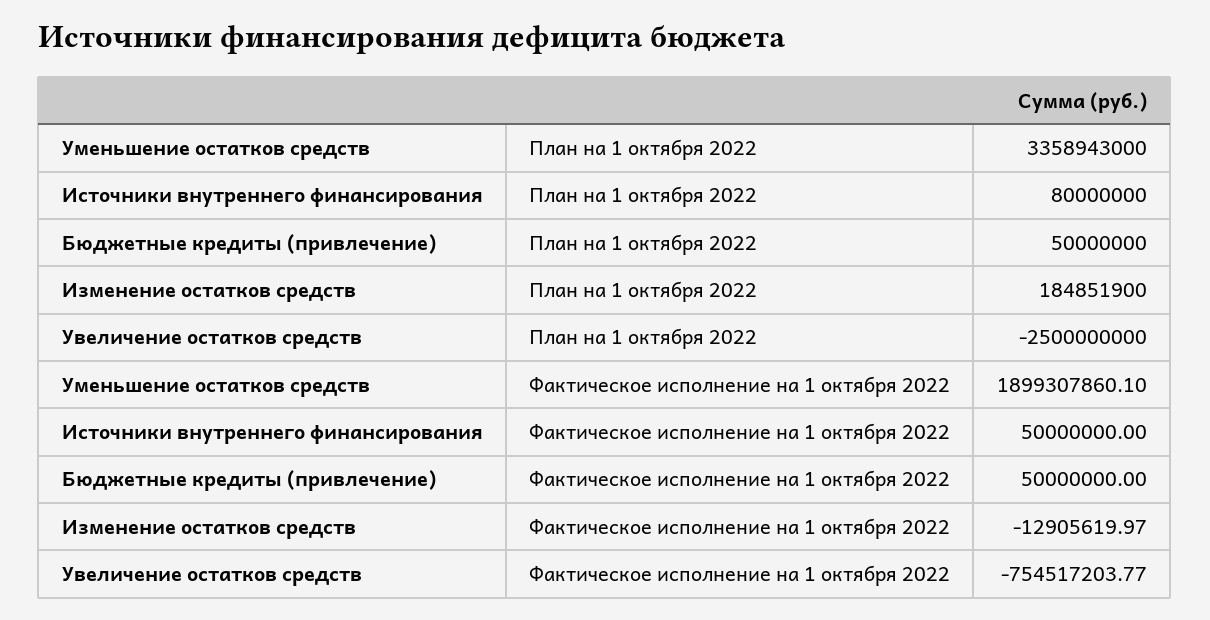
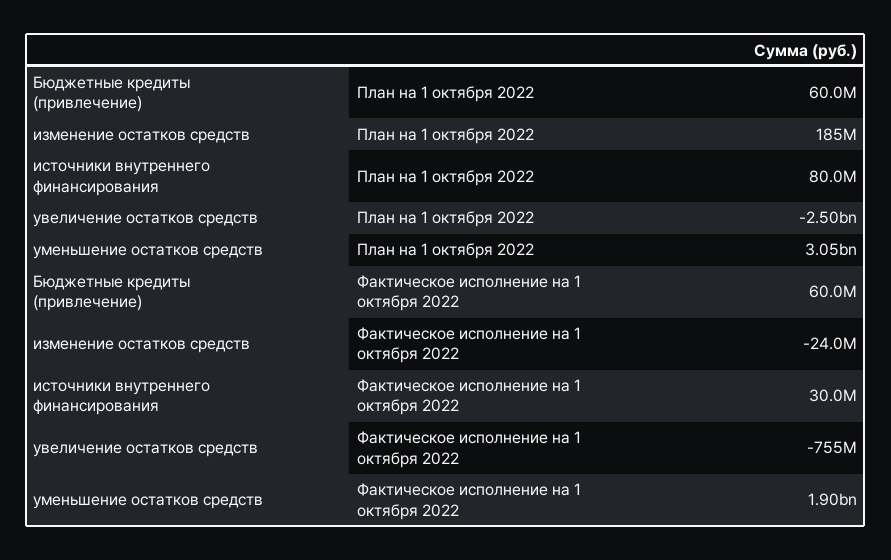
Уменьшение остатков средств, План на 1 октября 2022: 3358943000 -> 3050000000
Бюджетные кредиты (привлечение), План на 1 октября 2022: 50000000 -> 60000000
Источники внутреннего финансирования, Фактическое исполнение на 1 октября 2022: 50000000 -> 30000000
Бюджетные кредиты (привлечение), Фактическое исполнение на 1 октября 2022: 50000000 -> 60000000
Изменение остатков средств, Фактическое исполнение на 1 октября 2022: -12905619.97 -> -24000000

